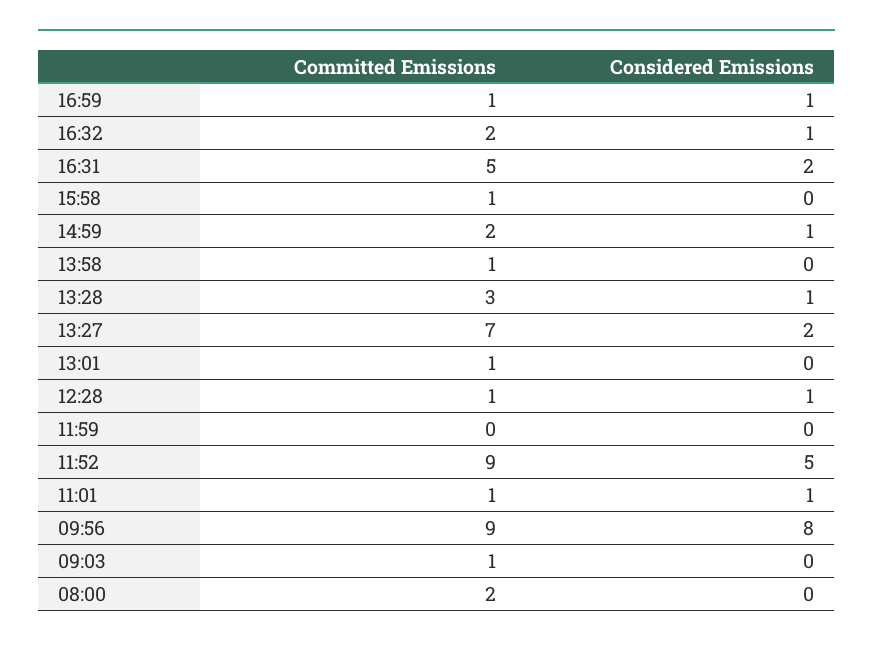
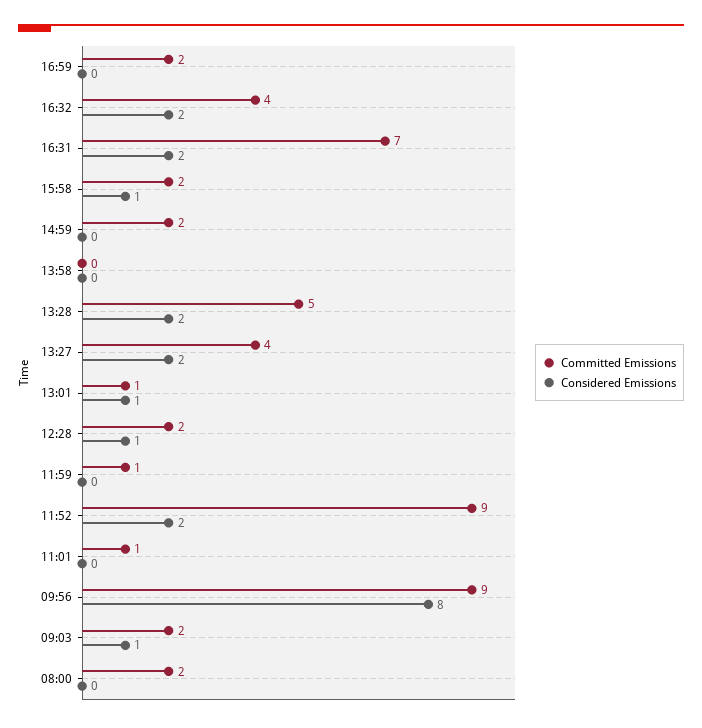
Committed Emissions, 16:59: 1 -> 2
Considered Emissions, 16:59: 1 -> 0
Committed Emissions, 16:32: 2 -> 4
Considered Emissions, 16:32: 1 -> 2
Committed Emissions, 16:31: 5 -> 7
Committed Emissions, 15:58: 1 -> 2
Considered Emissions, 15:58: 0 -> 1
Considered Emissions, 14:59: 1 -> 0
Committed Emissions, 13:58: 1 -> 0
Committed Emissions, 13:28: 3 -> 5
Considered Emissions, 13:28: 1 -> 2
Committed Emissions, 13:27: 7 -> 4
Considered Emissions, 13:01: 0 -> 1
Committed Emissions, 12:28: 1 -> 2
Committed Emissions, 11:59: 0 -> 1
Considered Emissions, 11:52: 5 -> 2
Considered Emissions, 11:01: 1 -> 0
Committed Emissions, 09:03: 1 -> 2
Considered Emissions, 09:03: 0 -> 1

